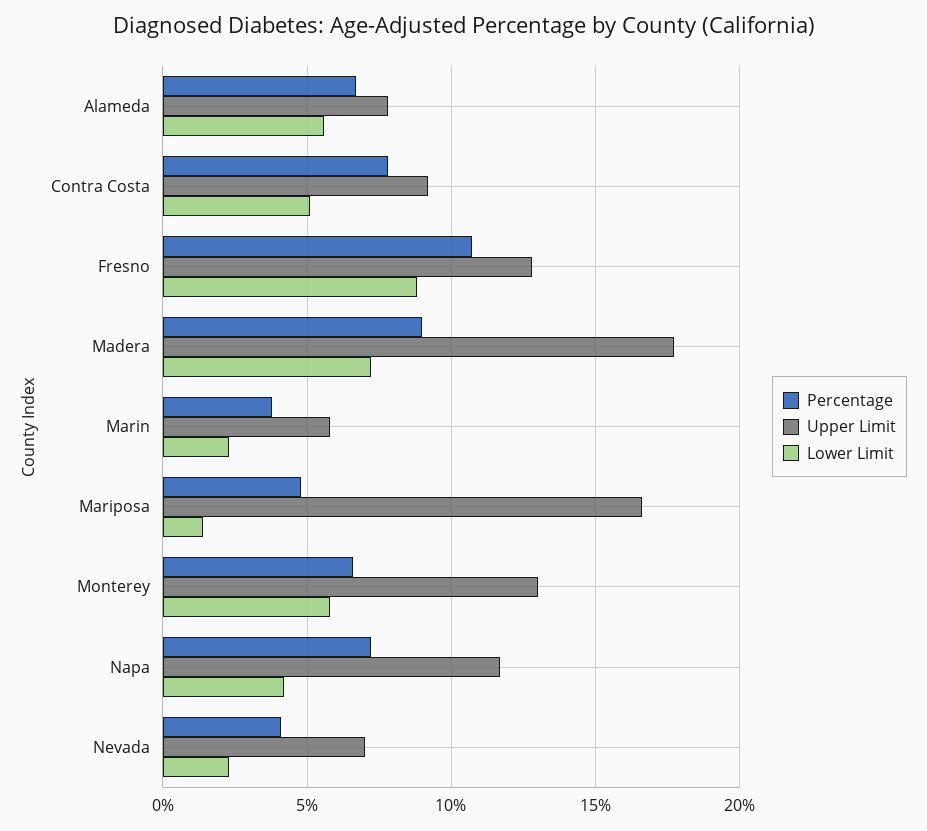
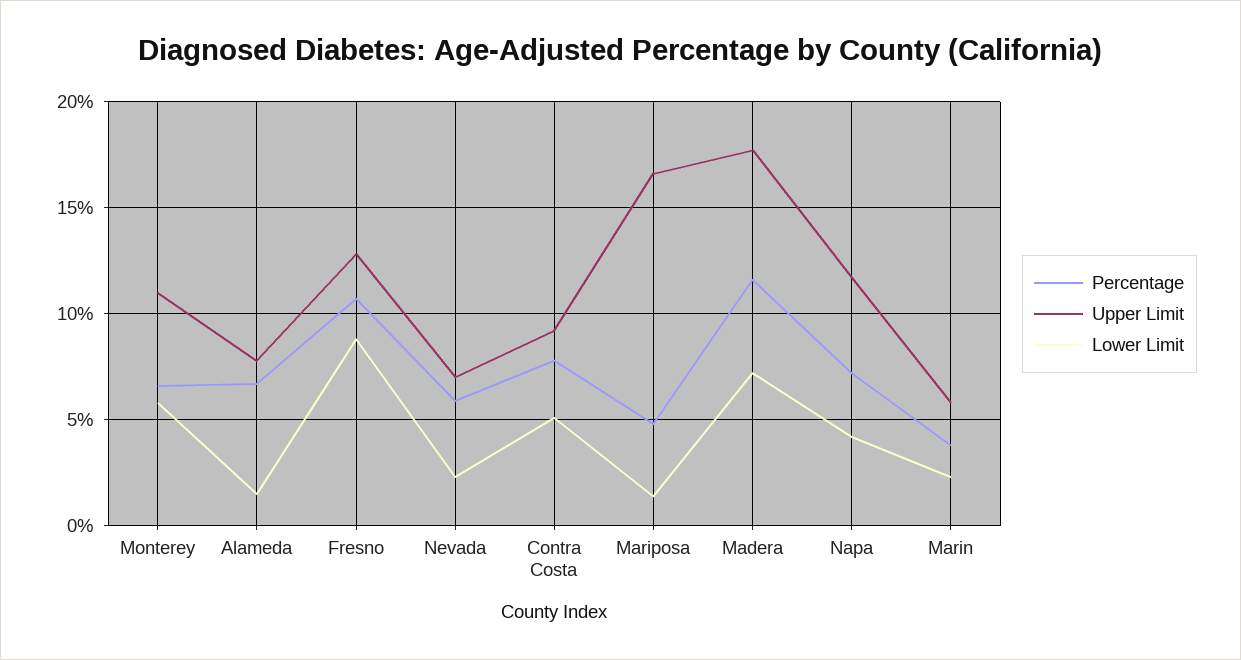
Lower Limit, Alameda: 5.5 -> 1.5
Percentage, Madera: 9 -> 11.5
Upper Limit, Monterey: 13 -> 11
Percentage, Nevada: 4 -> 6

